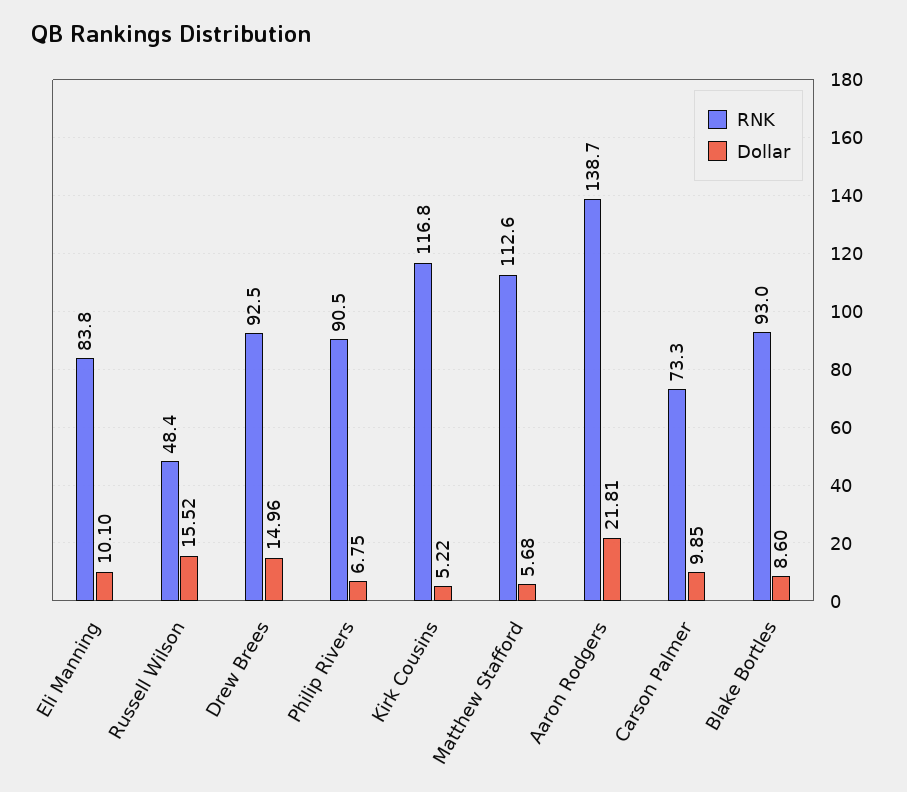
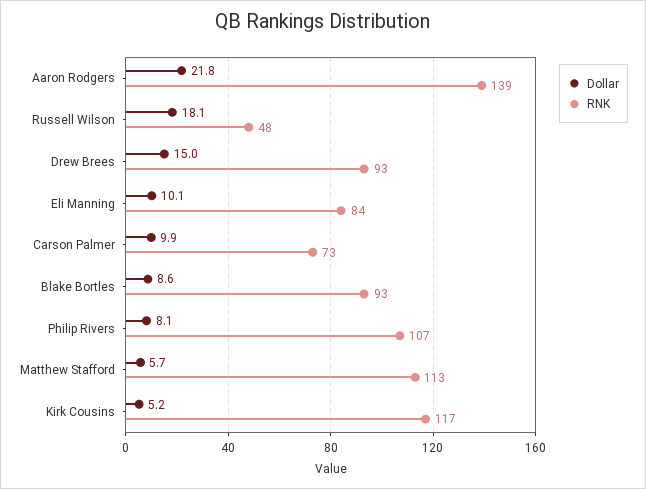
Dollar, Russell Wilson: 15.52 -> 18.1
RNK, Philip Rivers: 90.5 -> 107
Dollar, Philip Rivers: 6.75 -> 8.1

